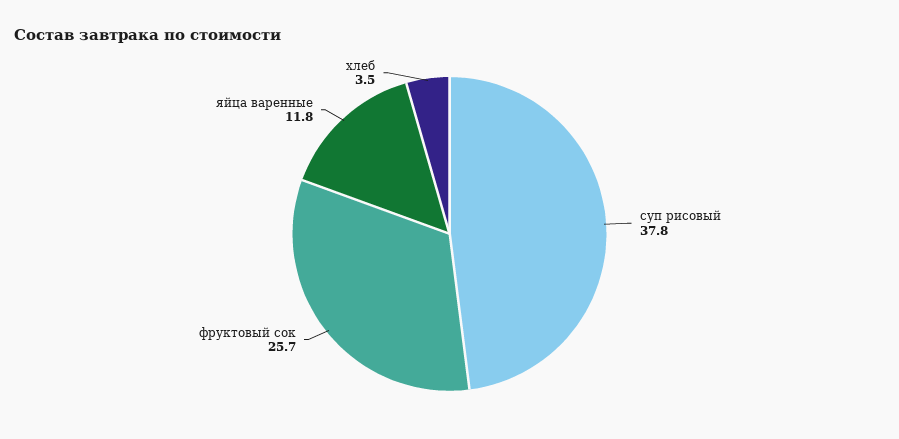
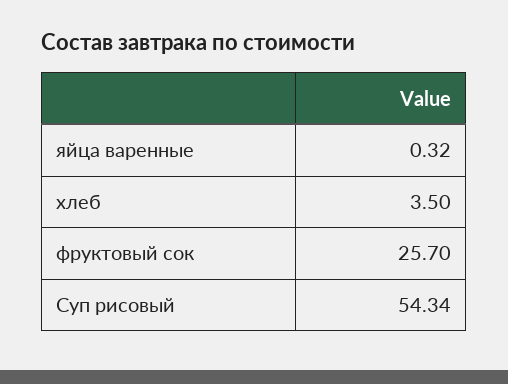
суп рисовый: 37.8 -> 54.34
яйца варенные: 11.8 -> 0.32

